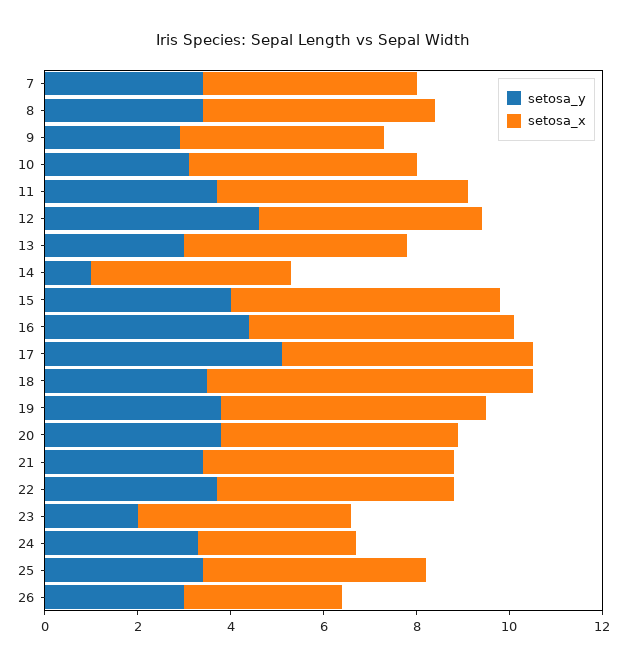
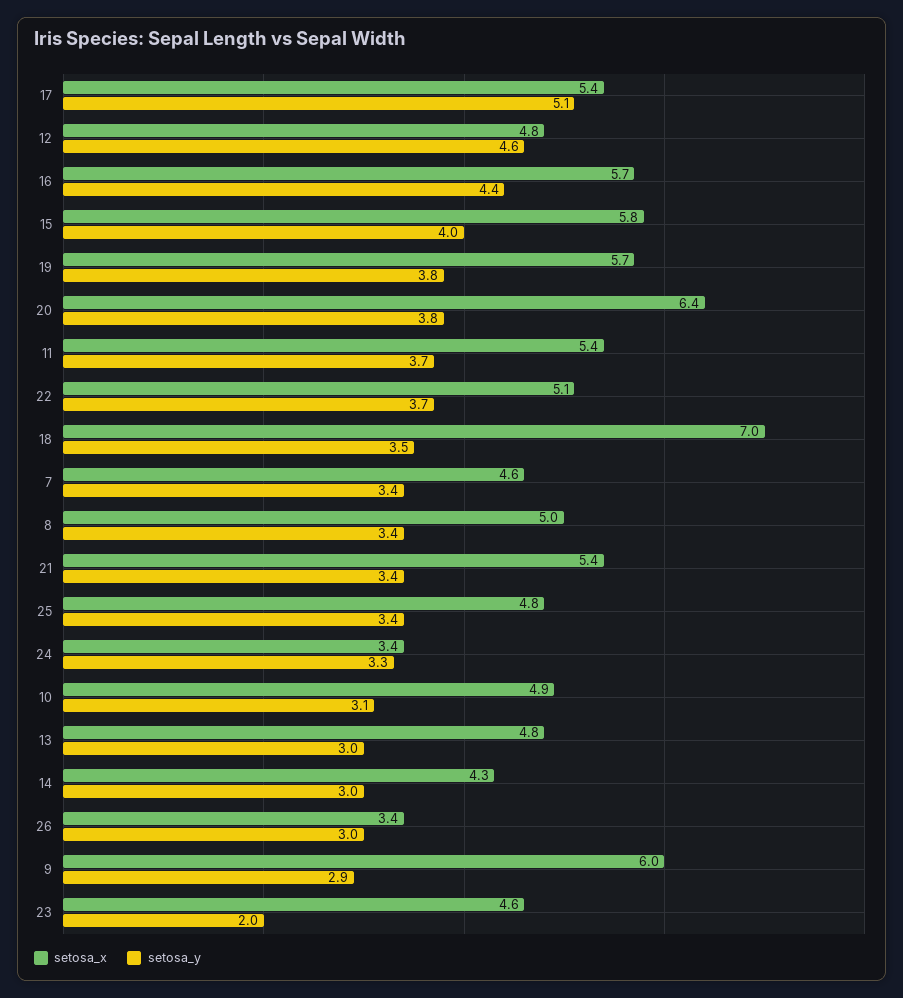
setosa_x, 9: 4.5 -> 6
setosa_y, 14: 1 -> 3
setosa_x, 20: 5 -> 6.4

